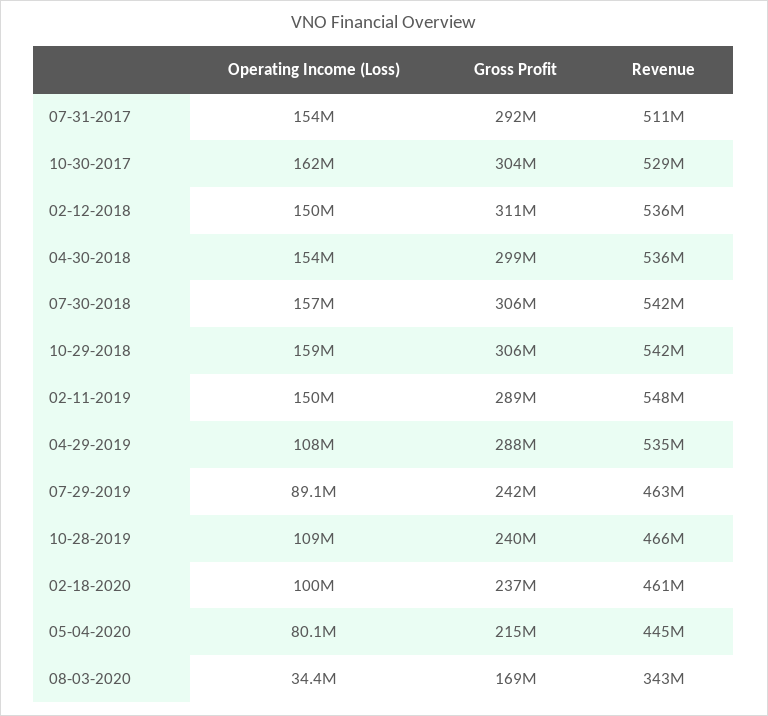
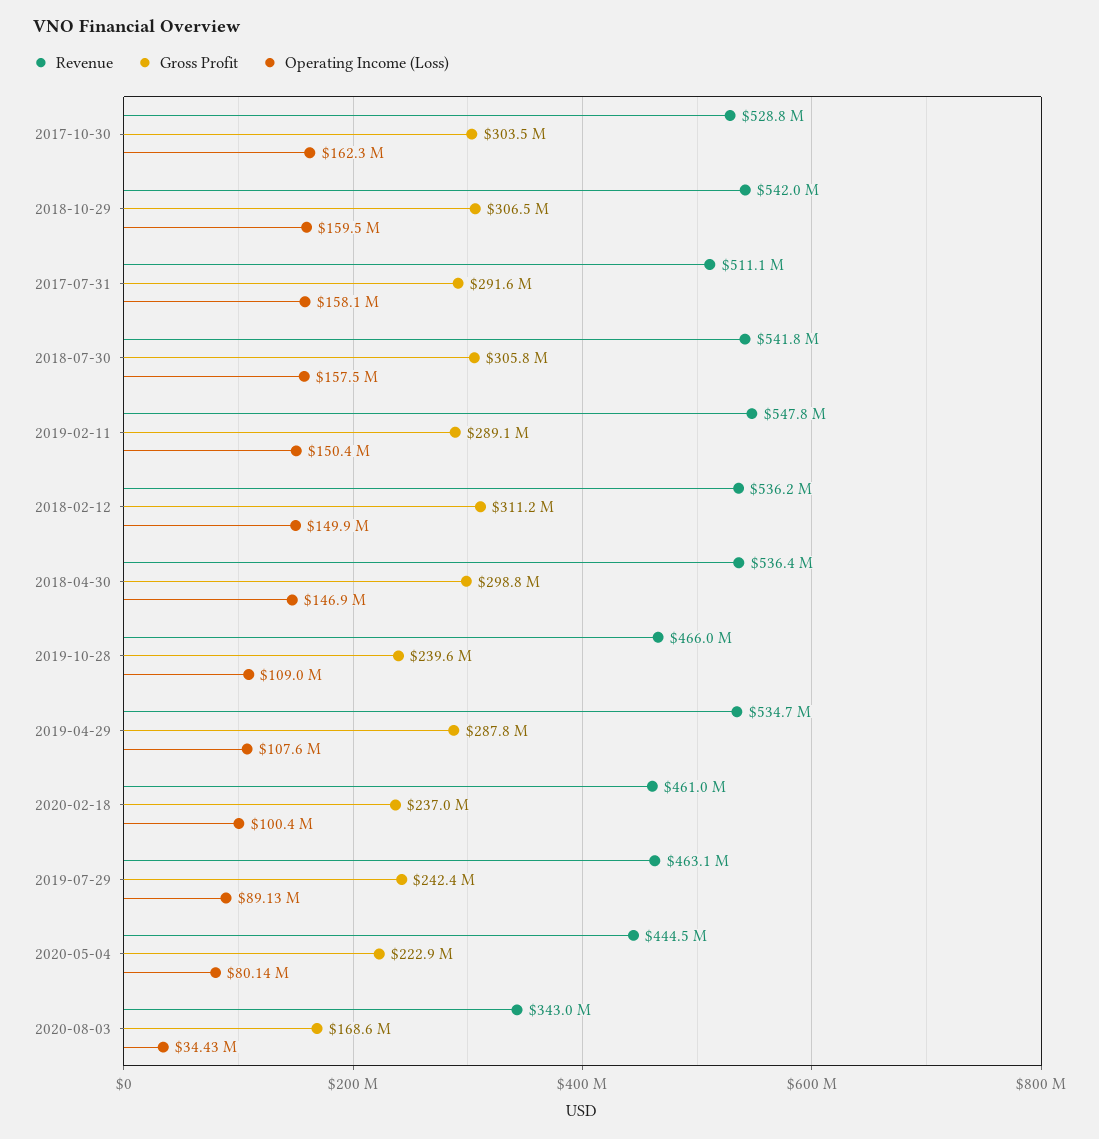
Operating Income (Loss), 07-31-2017: 154000000 -> 158100000
Operating Income (Loss), 04-30-2018: 154000000 -> 146900000
Gross Profit, 05-04-2020: 215000000 -> 222900000

